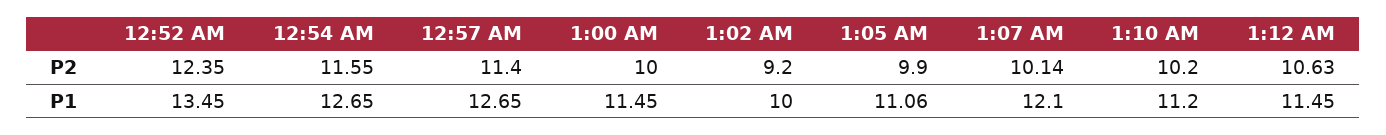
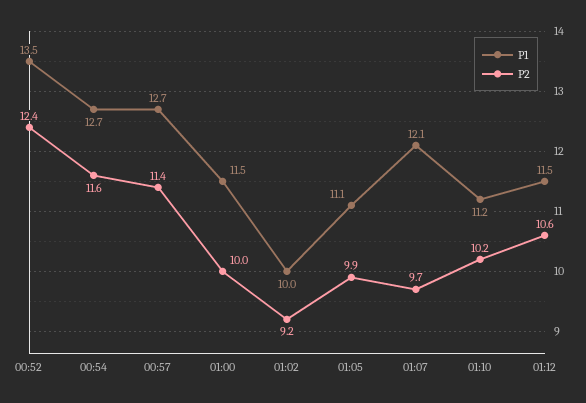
P2, 1:07 AM: 10.14 -> 9.7

